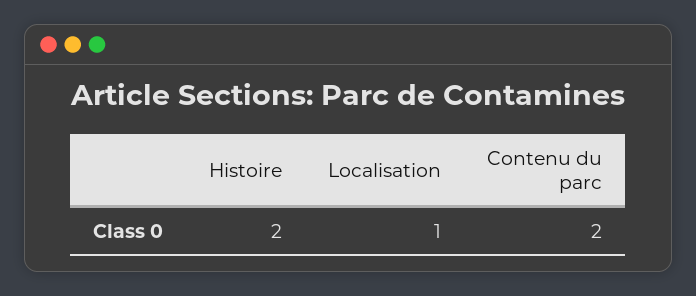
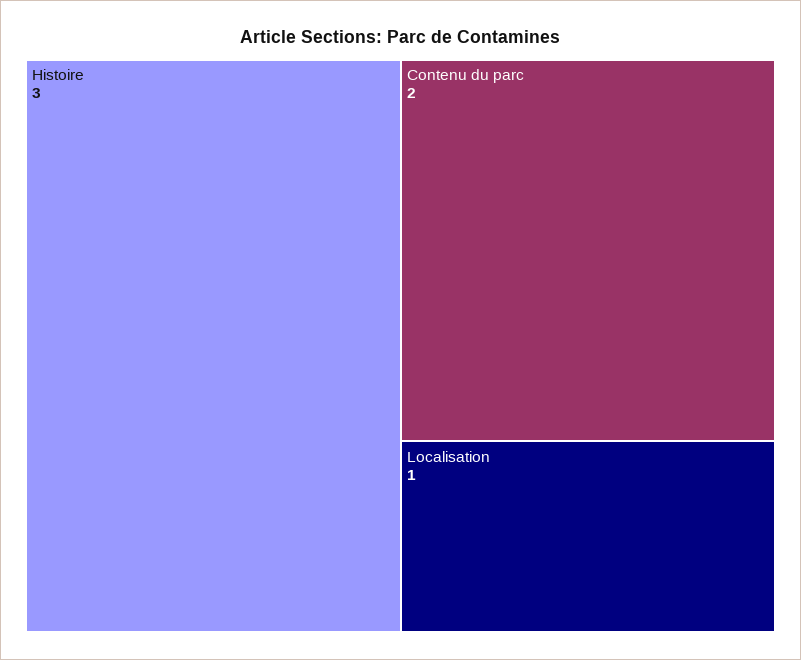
Histoire: 2 -> 3

